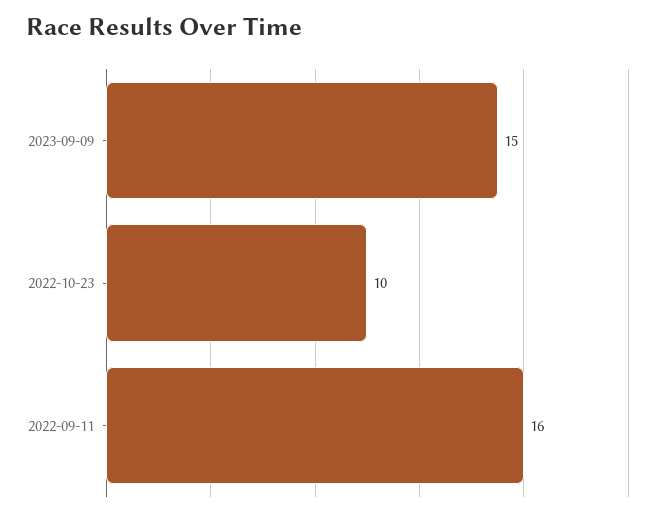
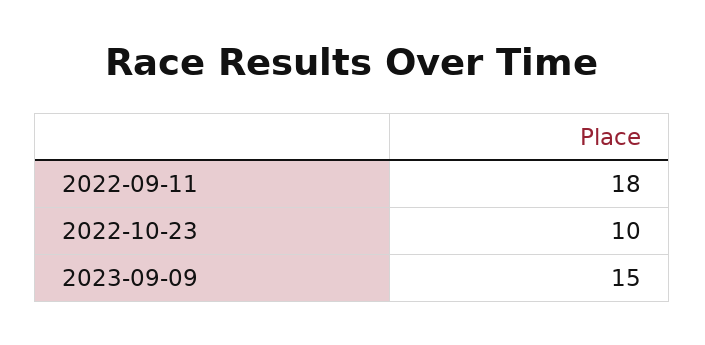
2022-09-11: 16 -> 18

